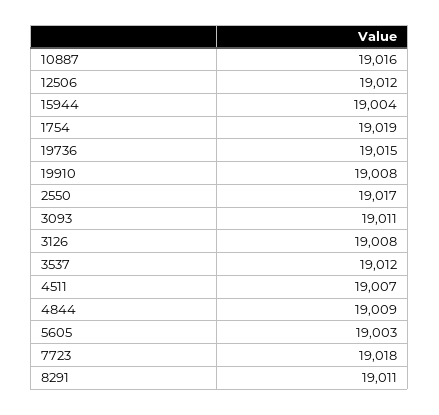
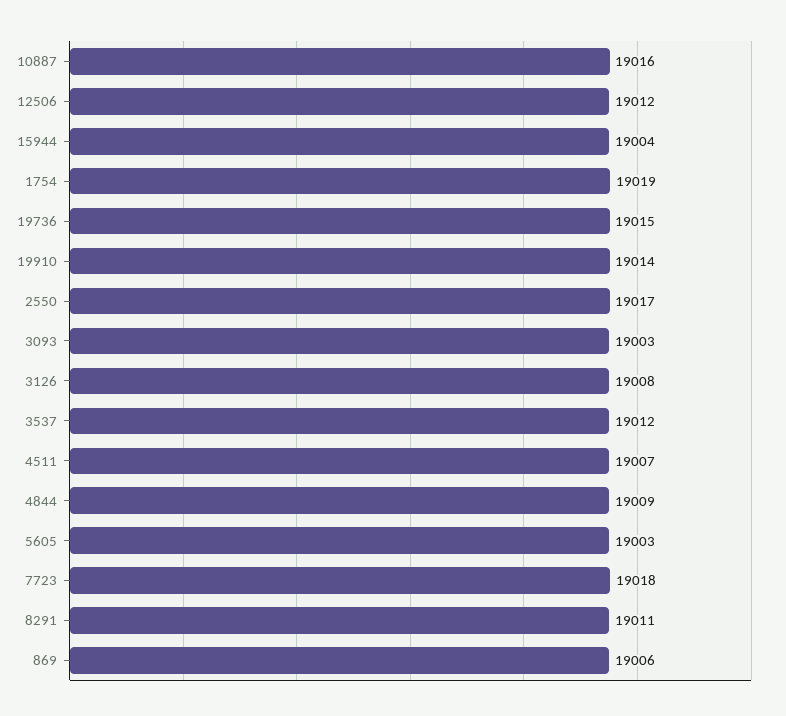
19910: 19008 -> 19014
3093: 19011 -> 19003
869: none -> 19006

